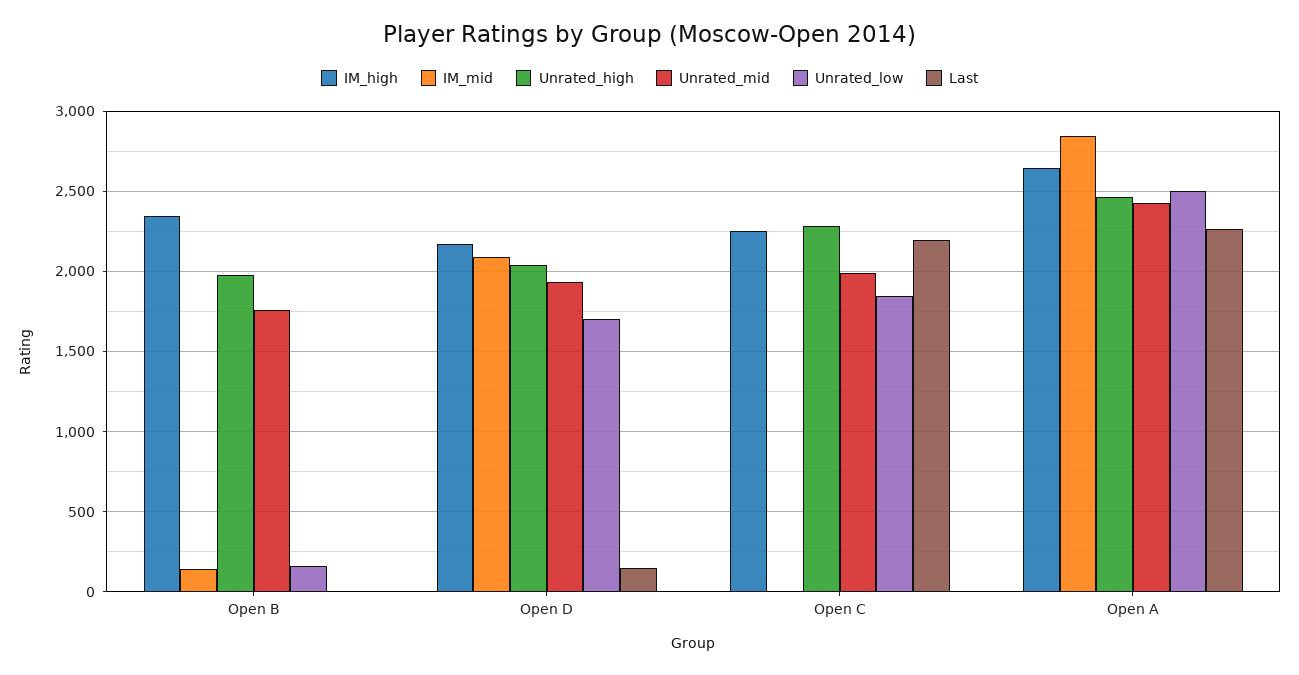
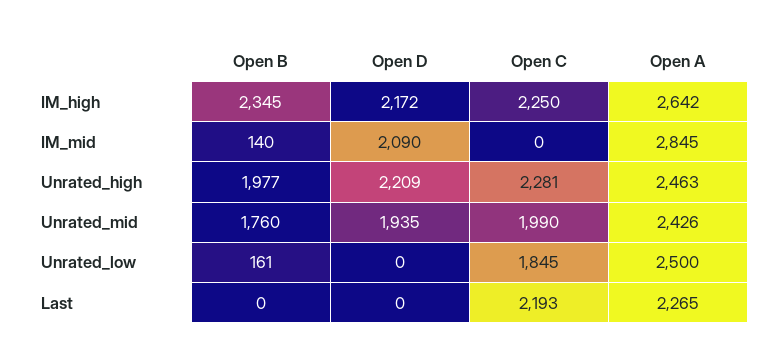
Unrated_high, Open D: 2050 -> 2209
Unrated_low, Open D: 1700 -> 0
Last, Open D: 150 -> 0

